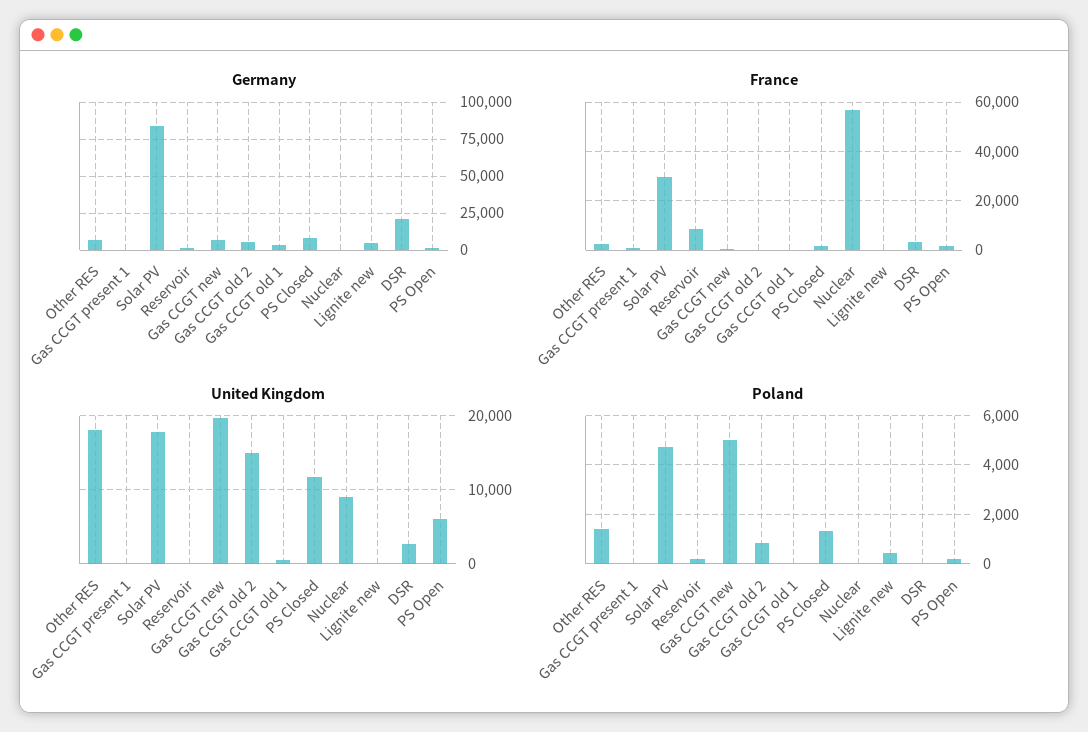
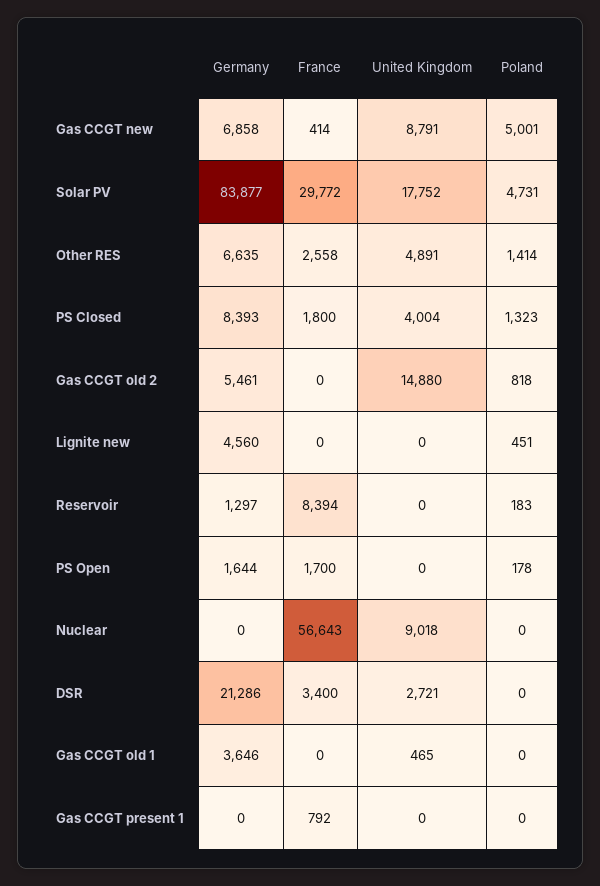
United Kingdom, Other RES: 18000 -> 4891
United Kingdom, Gas CCGT new: 20000 -> 8791
United Kingdom, PS Closed: 12000 -> 4004
United Kingdom, PS Open: 6000 -> 0

